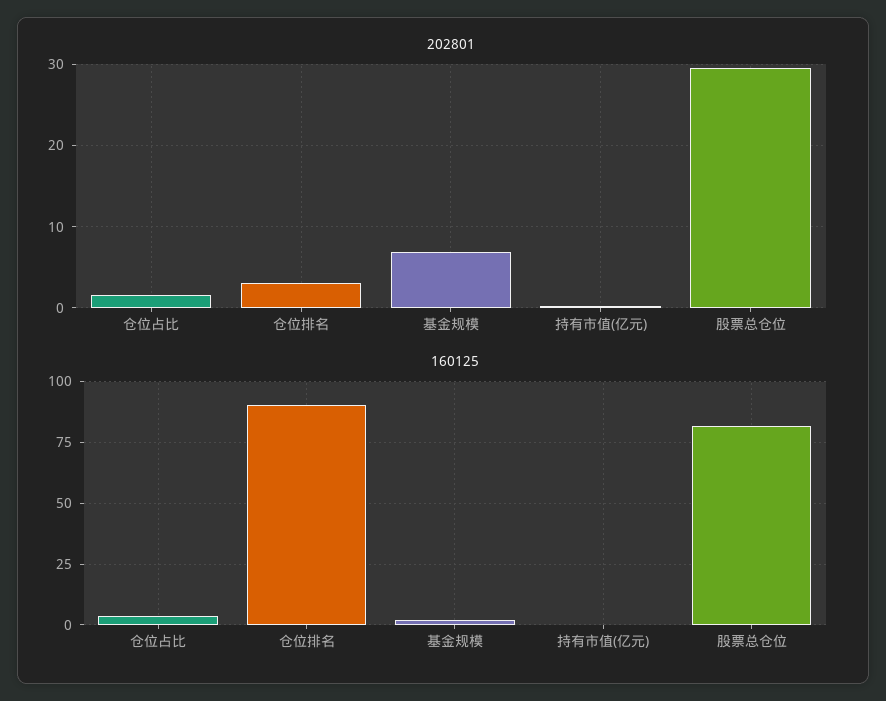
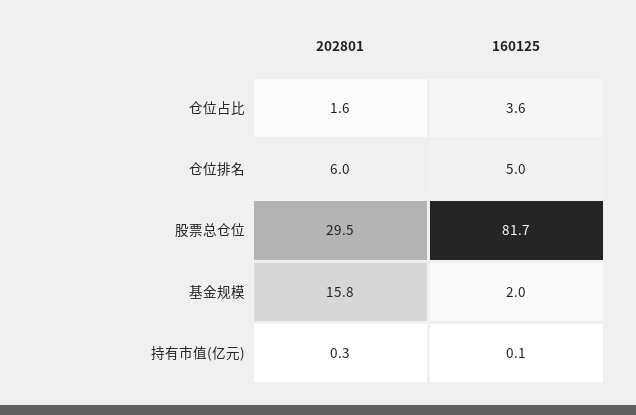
202801, 仓位排名: 3 -> 6
202801, 基金规模: 7 -> 15.8
160125, 仓位排名: 90 -> 5

